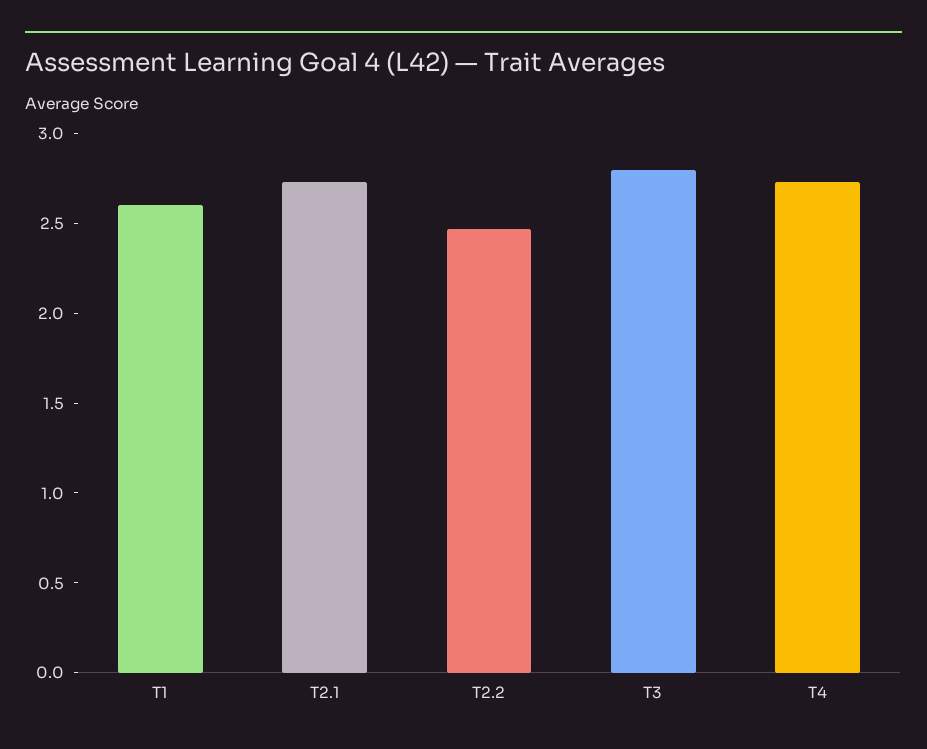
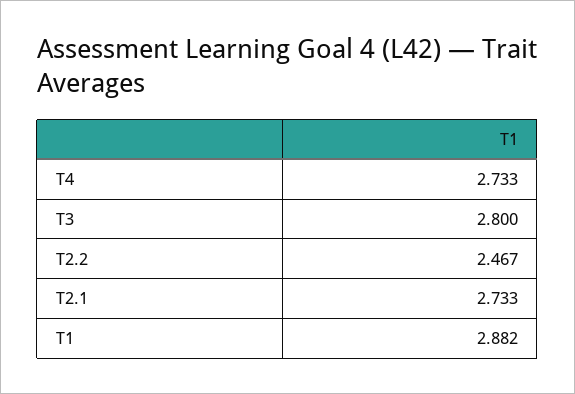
T1: 2.6 -> 2.882

